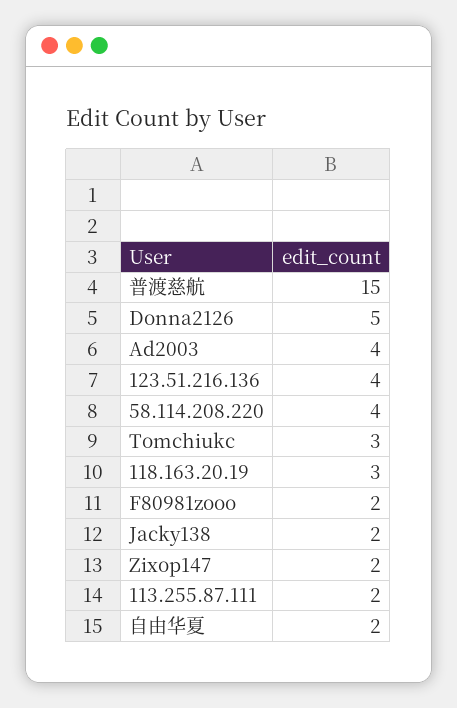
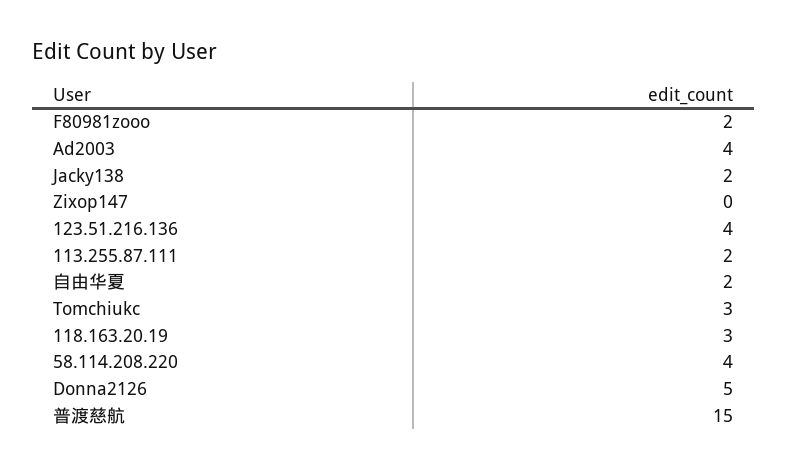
Zixop147: 2 -> 0

